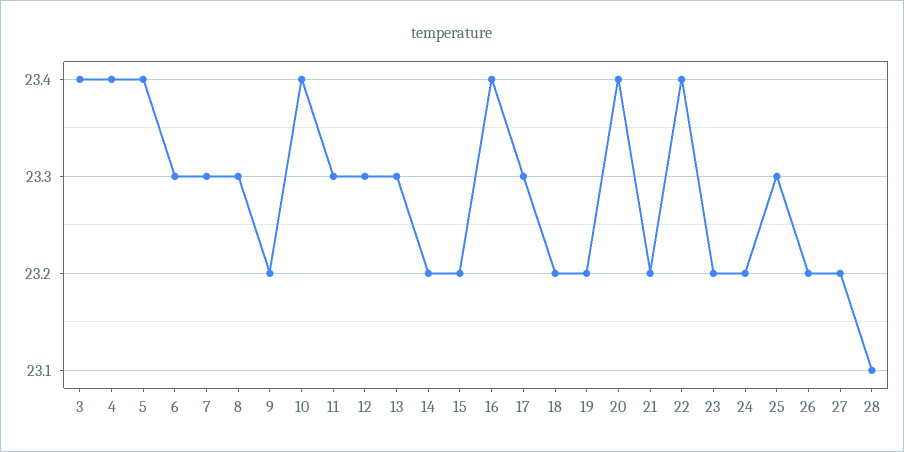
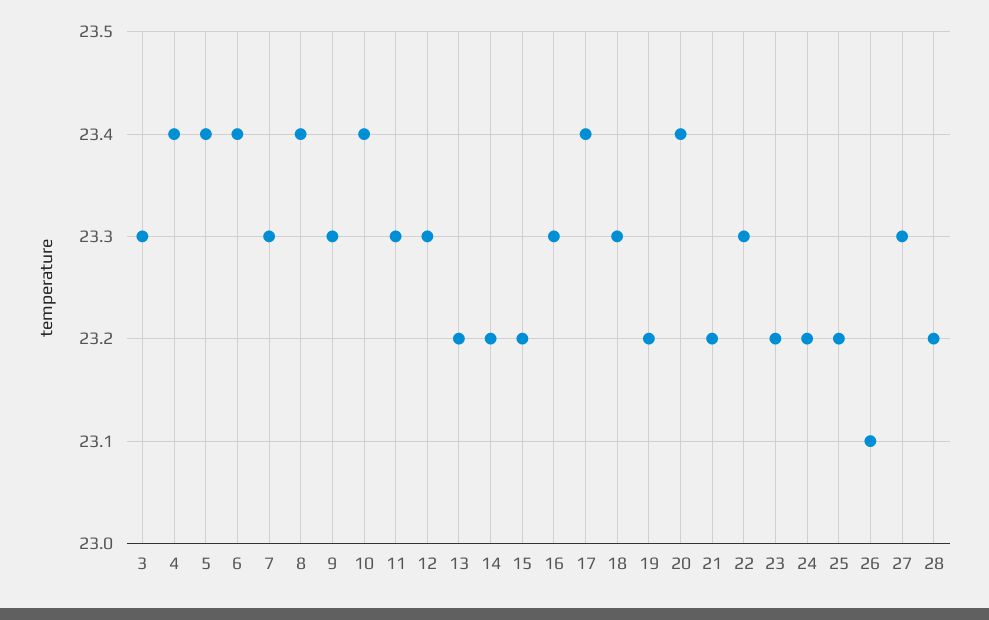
3: 23.4 -> 23.3
6: 23.3 -> 23.4
8: 23.3 -> 23.4
9: 23.2 -> 23.3
13: 23.3 -> 23.2
16: 23.4 -> 23.3
17: 23.3 -> 23.4
18: 23.2 -> 23.3
22: 23.4 -> 23.3
25: 23.3 -> 23.2
26: 23.2 -> 23.1
27: 23.2 -> 23.3
28: 23.1 -> 23.2

